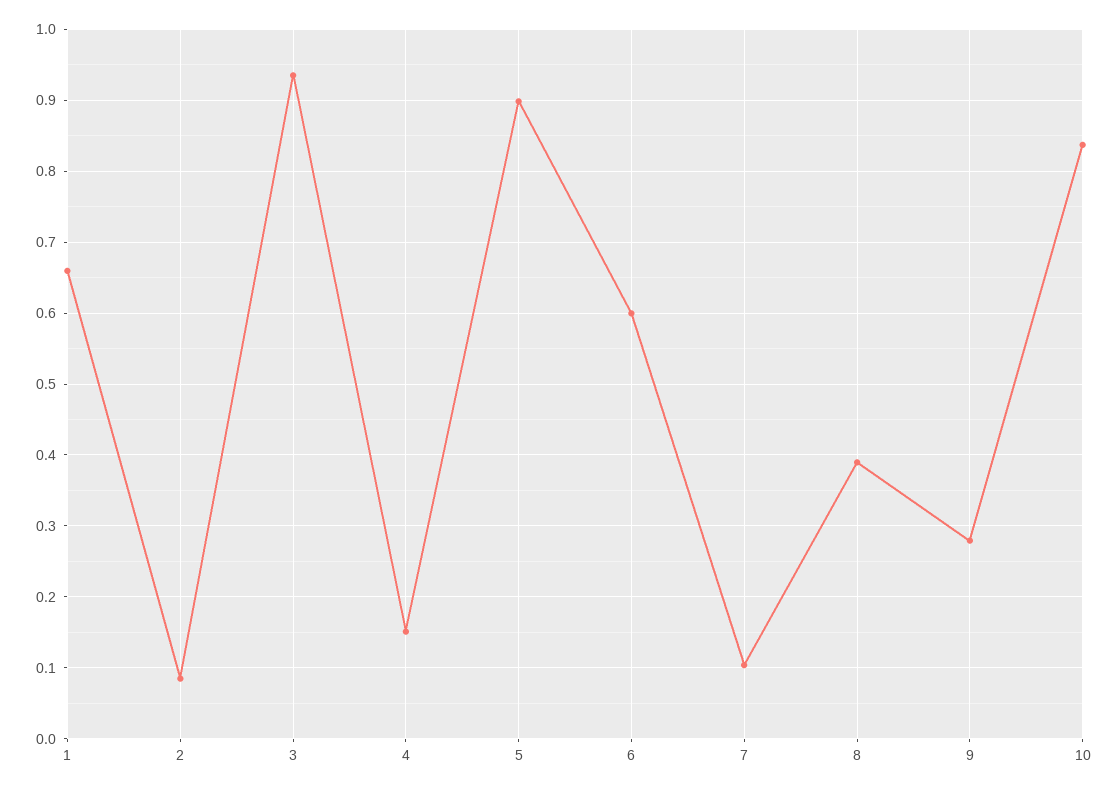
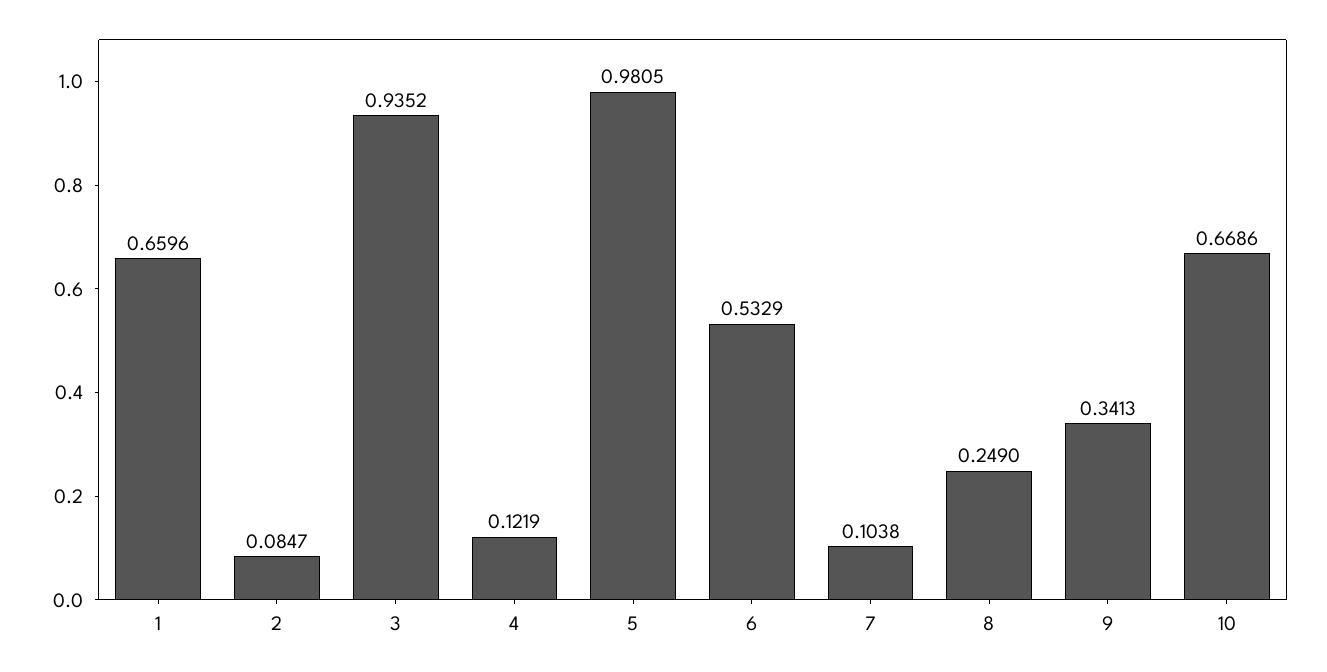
4: 0.15 -> 0.1219
5: 0.9 -> 0.9805
6: 0.6 -> 0.5329
8: 0.39 -> 0.249
9: 0.28 -> 0.3413
10: 0.84 -> 0.6686

